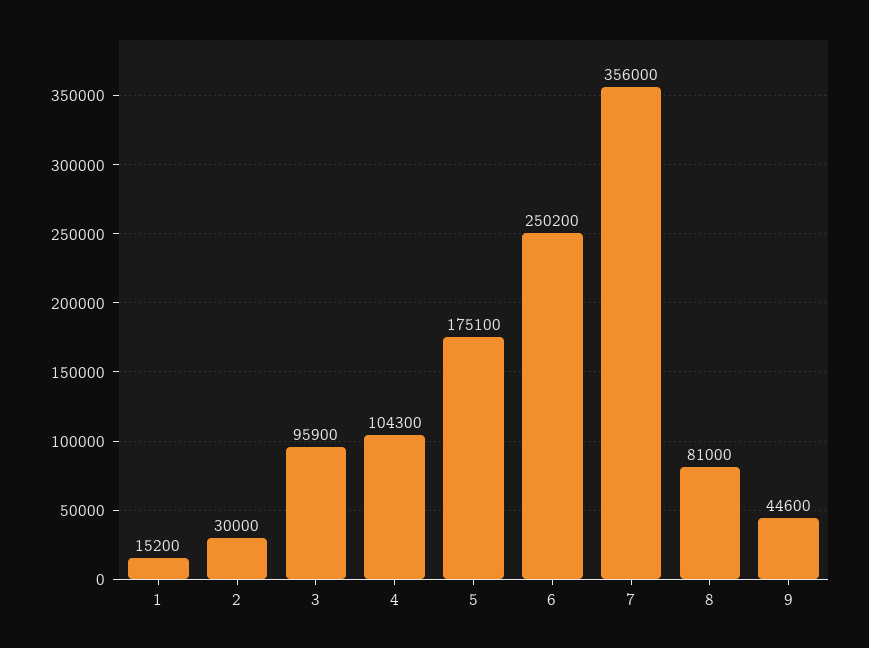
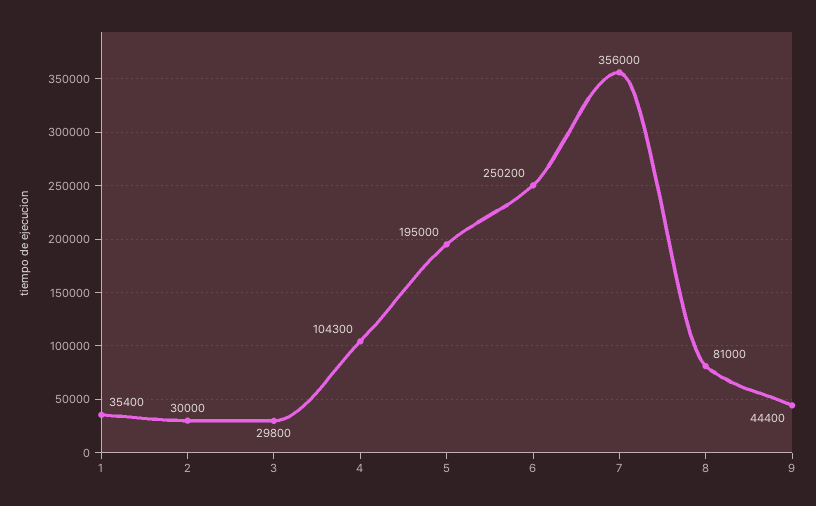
1: 15200 -> 35400
3: 95900 -> 29800
5: 175100 -> 195000
9: 44600 -> 44400

